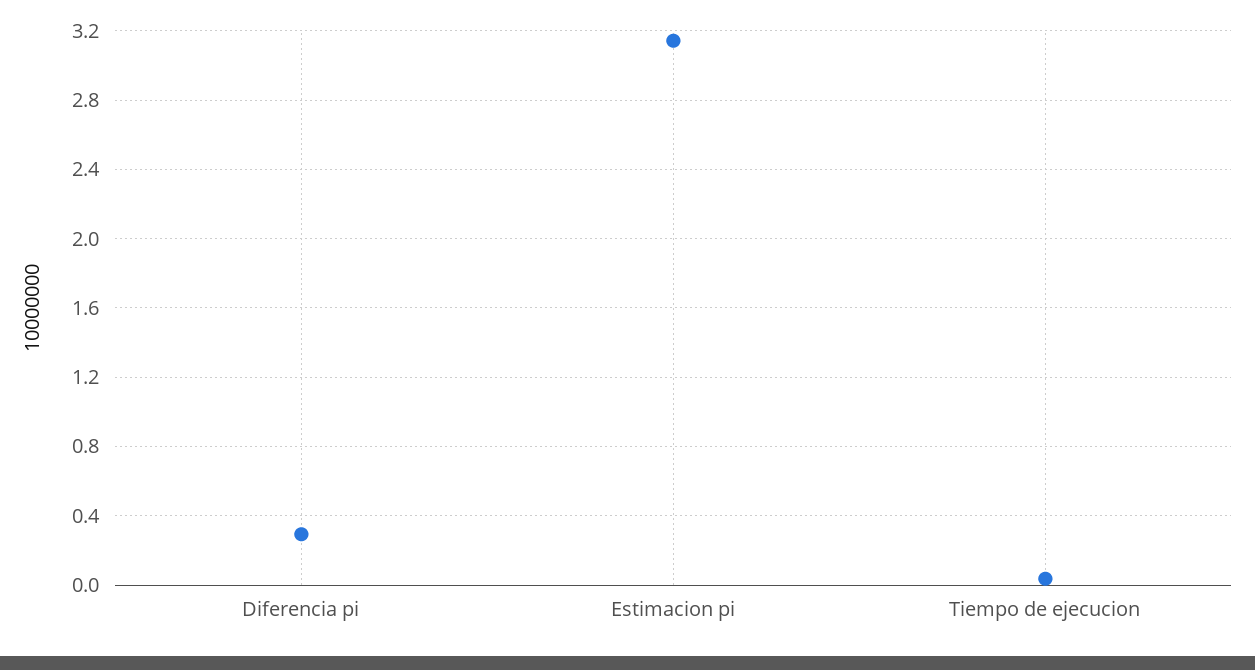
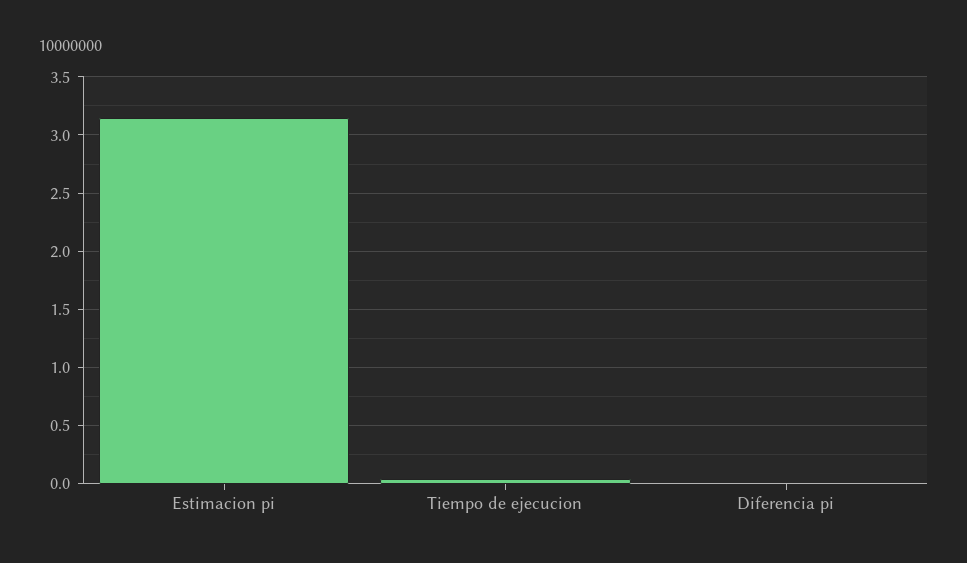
Diferencia pi: 0.3 -> 0

